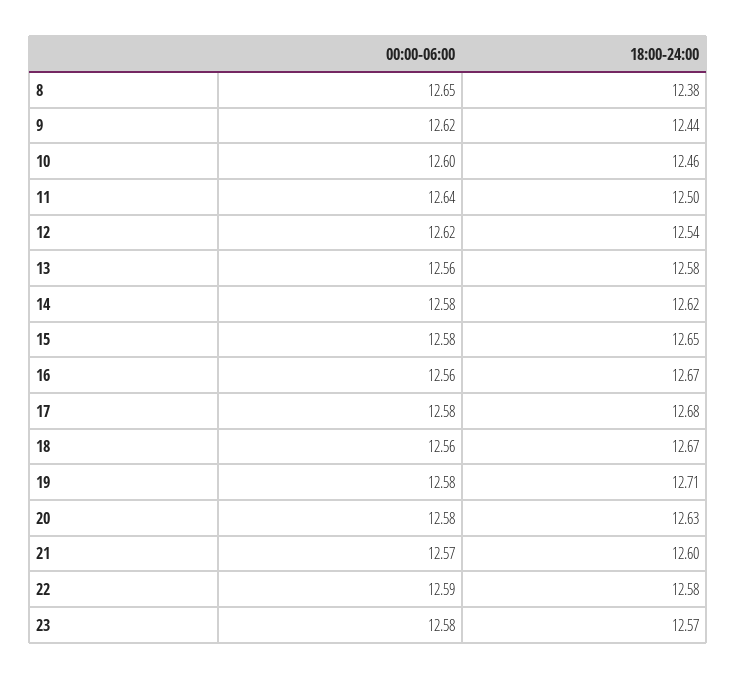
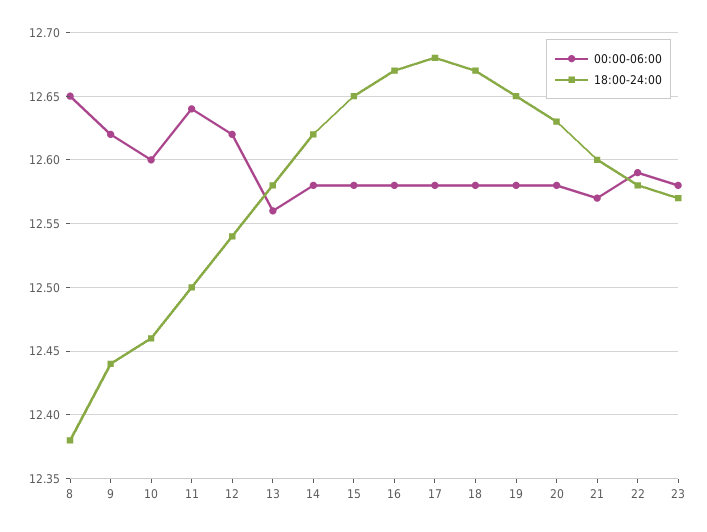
00:00-06:00, 16: 12.56 -> 12.58
00:00-06:00, 18: 12.56 -> 12.58
18:00-24:00, 19: 12.71 -> 12.65

